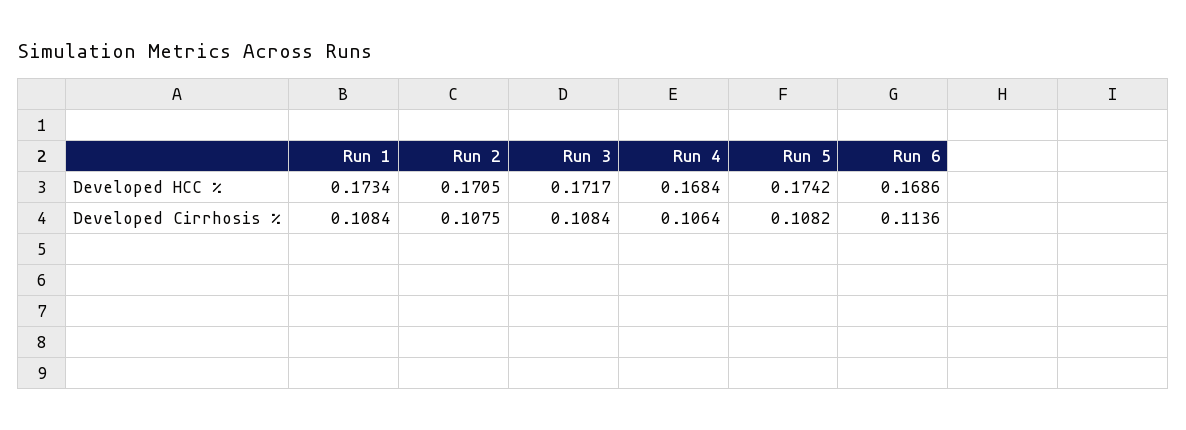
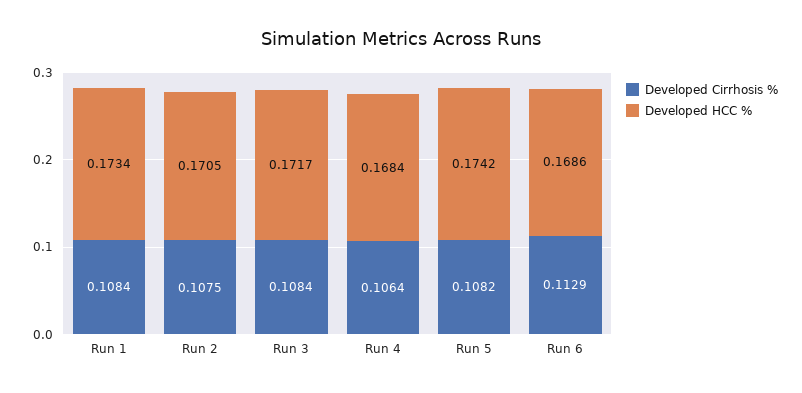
Developed Cirrhosis %, Run 6: 0.1136 -> 0.1129

